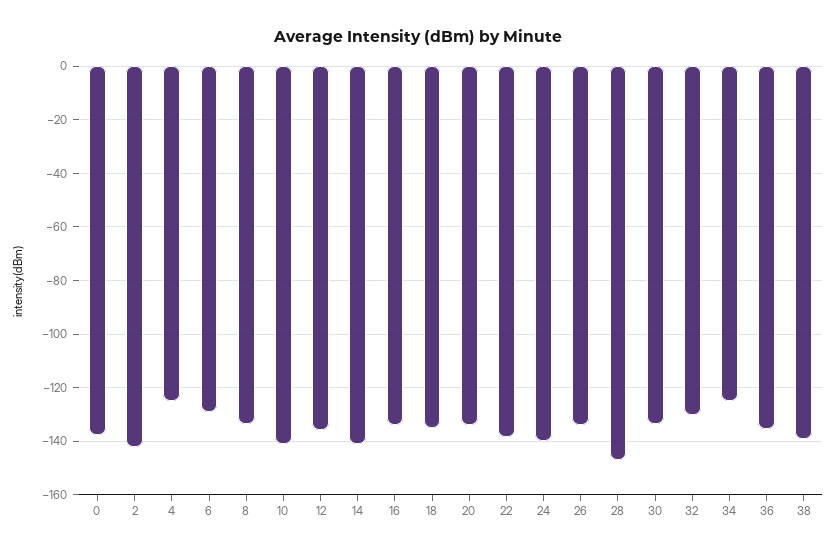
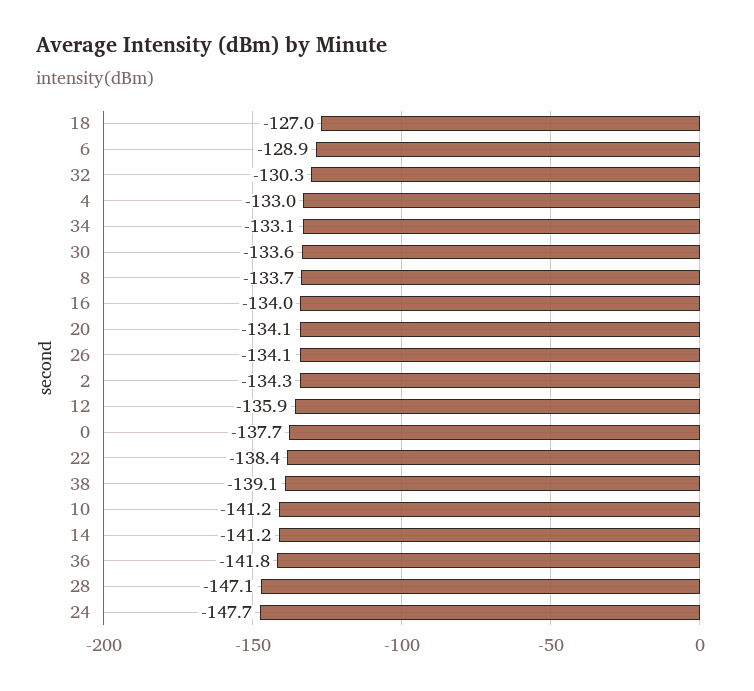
2: -142.5 -> -134.3
4: -125 -> -133
18: -135 -> -127
24: -140 -> -147.7
34: -125 -> -133.1
36: -135 -> -141.8

